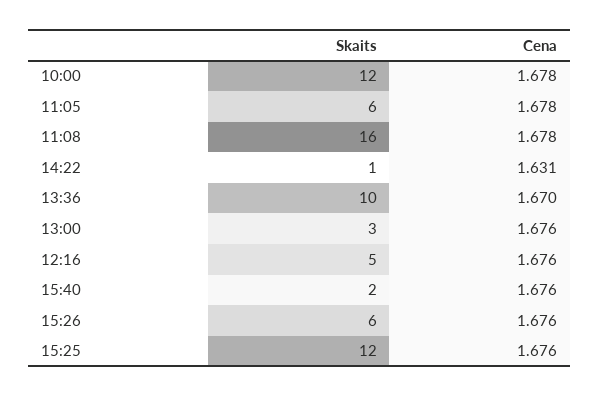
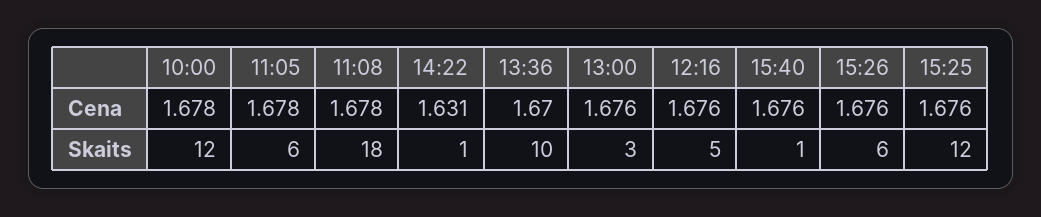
Skaits, 11:08: 16 -> 18
Skaits, 15:40: 2 -> 1

